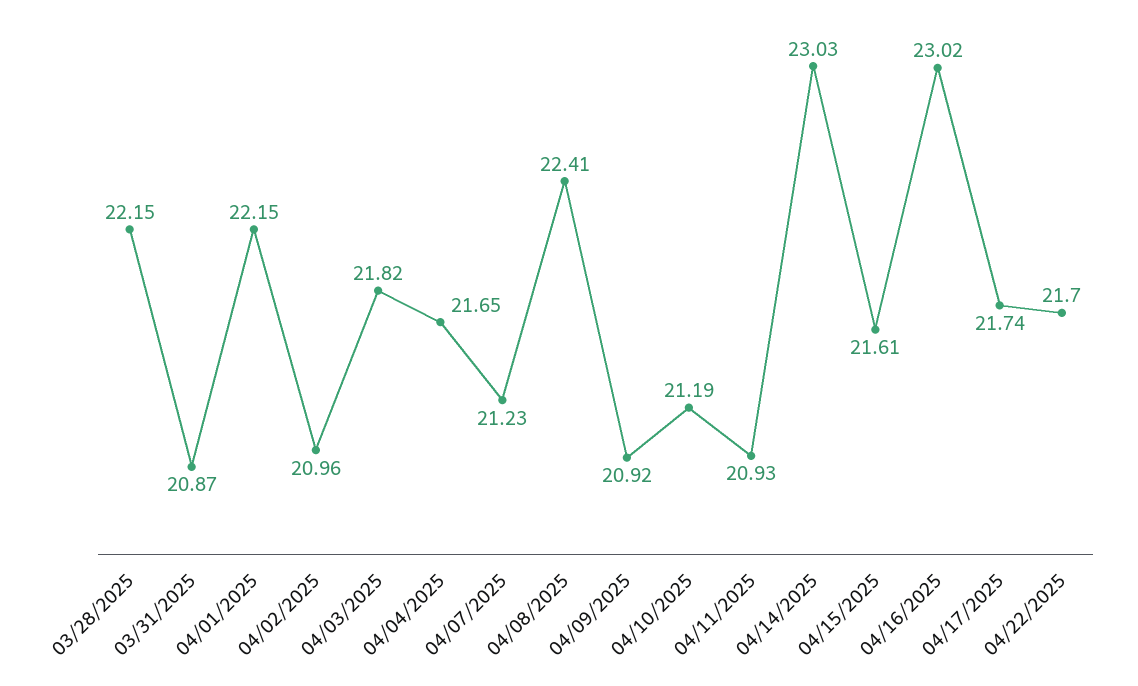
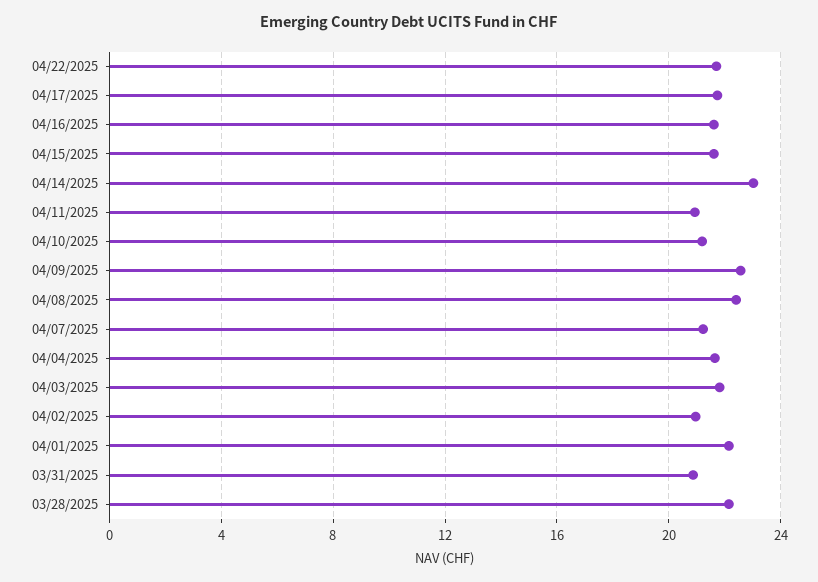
04/09/2025: 20.92 -> 22.5
04/16/2025: 23.02 -> 21.5

